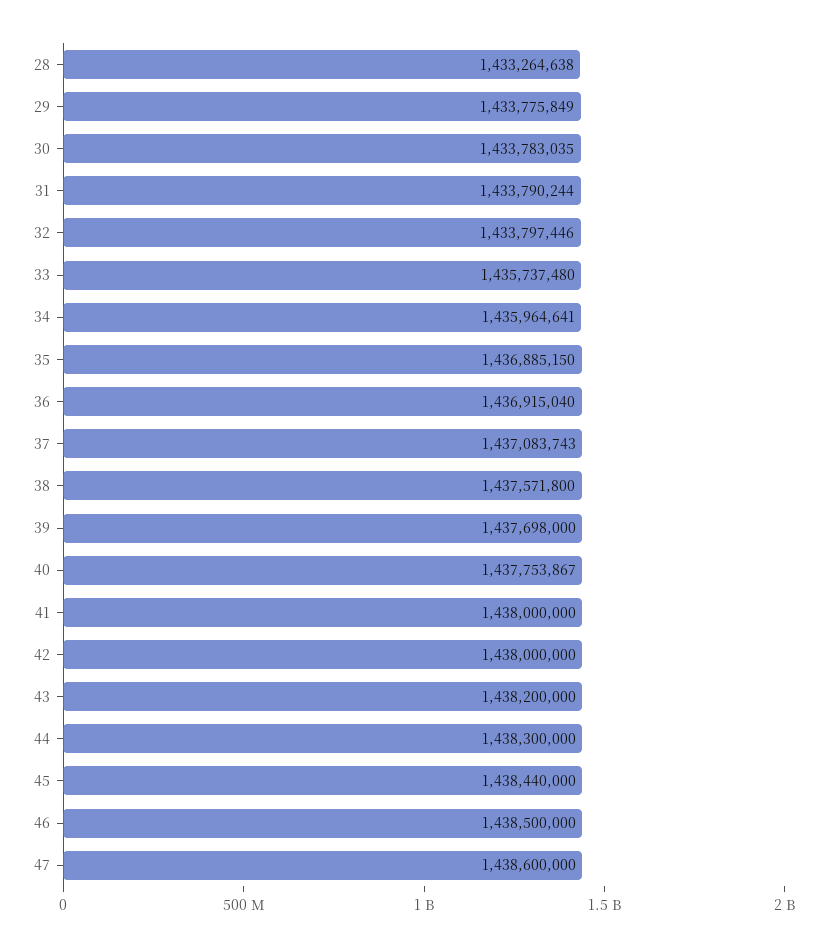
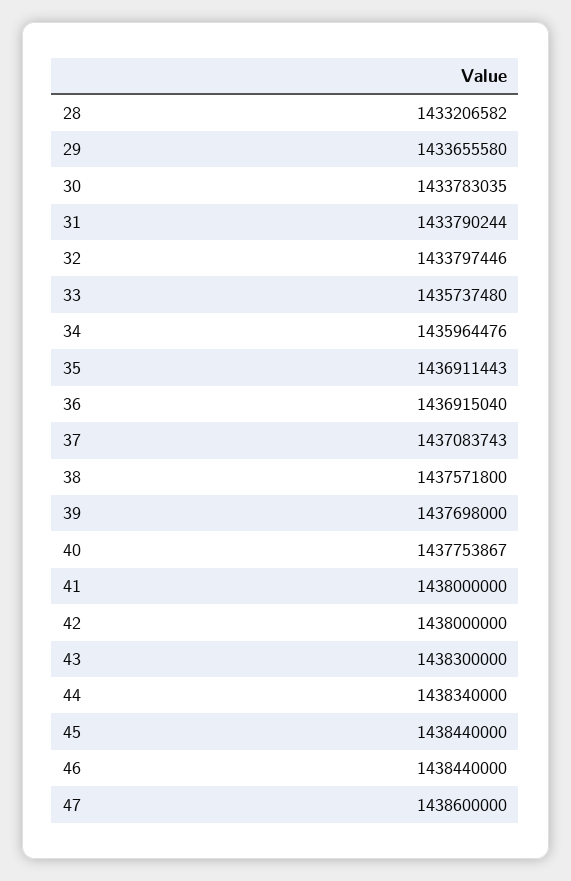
28: 1433264638 -> 1433206582
29: 1433775849 -> 1433655580
34: 1435964641 -> 1435964476
35: 1436885150 -> 1436911443
43: 1438200000 -> 1438300000
44: 1438300000 -> 1438340000
46: 1438500000 -> 1438440000

